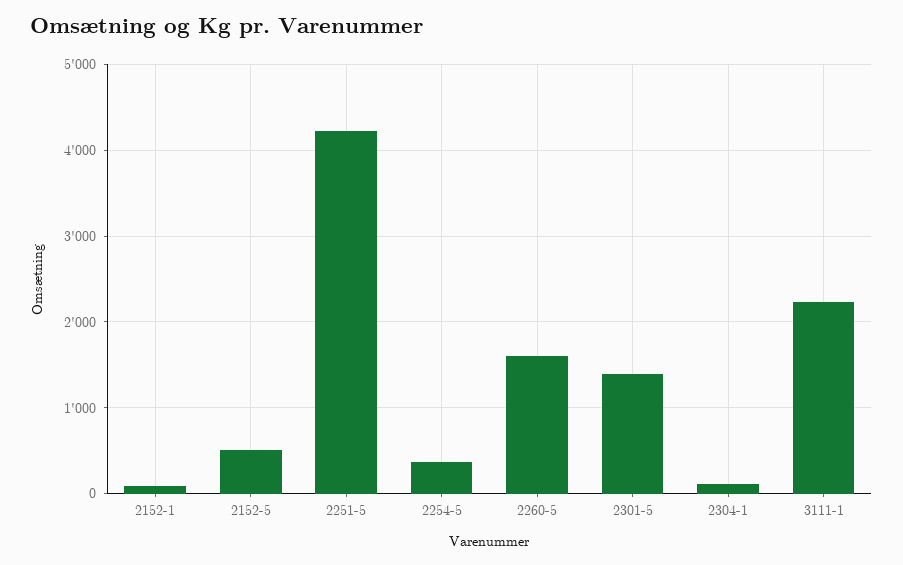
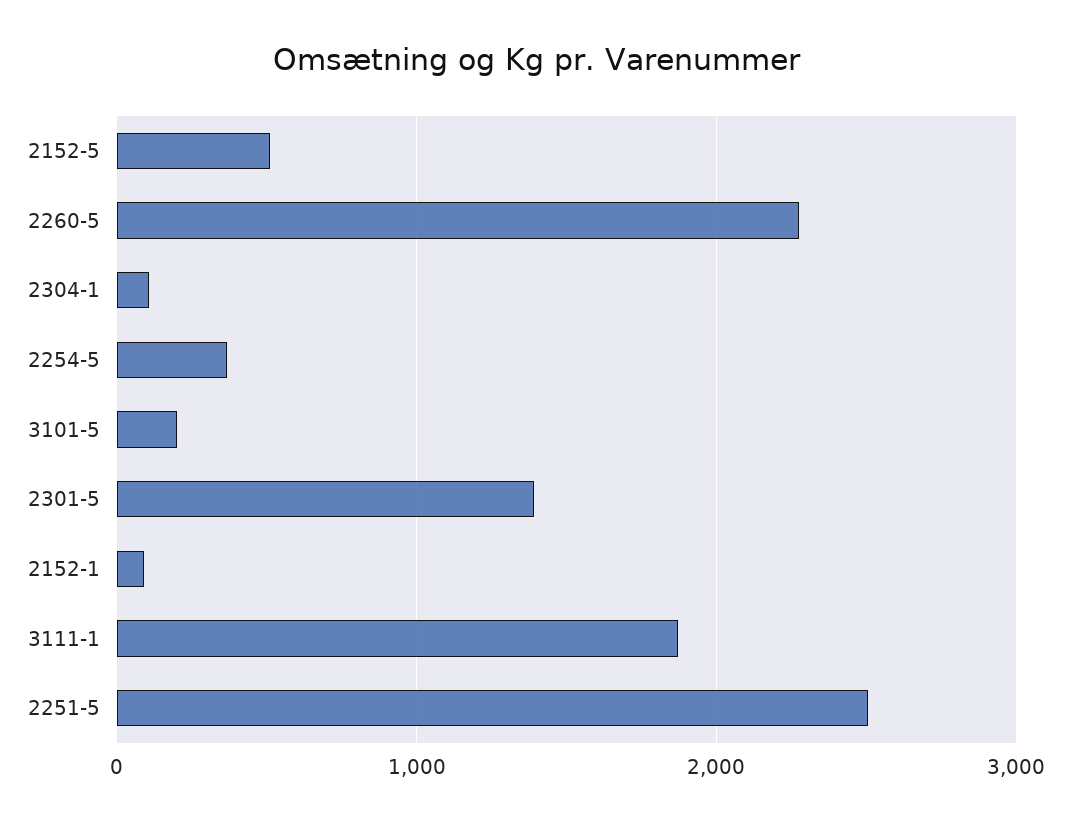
2251-5: 4200 -> 2500
2260-5: 1600 -> 2300
3111-1: 2200 -> 1900
3101-5: none -> 200

